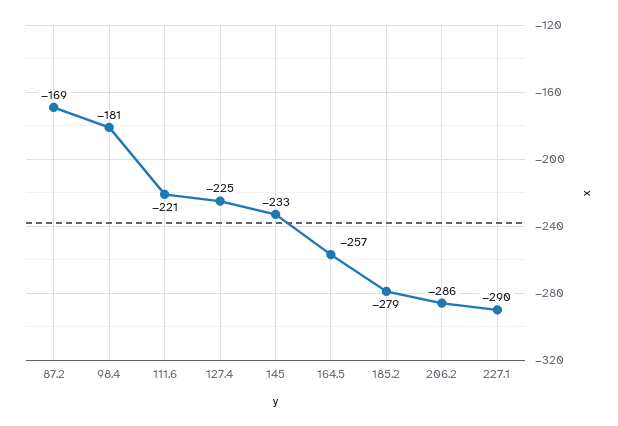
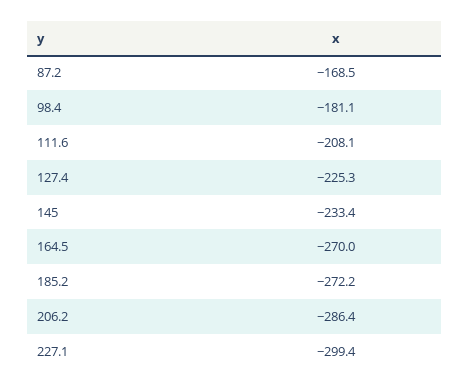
111.6: -221 -> -208.1
164.5: -257 -> -270
185.2: -279 -> -272.2
227.1: -290 -> -299.4

